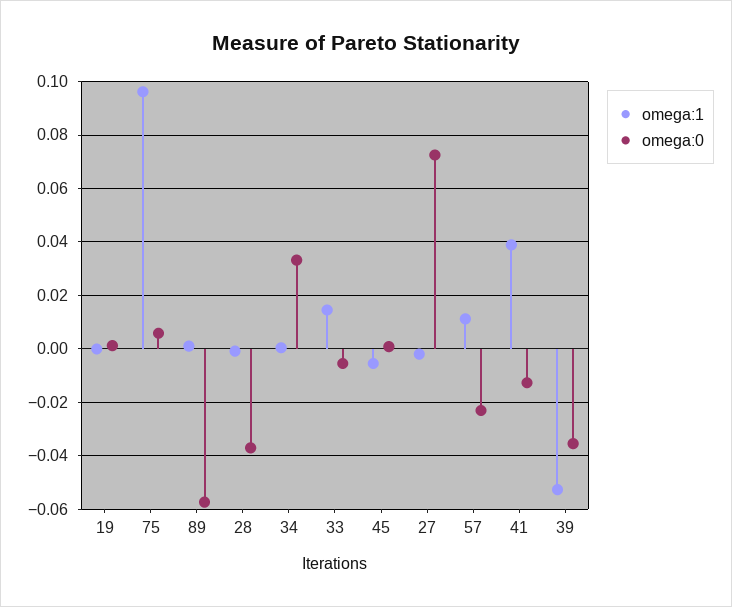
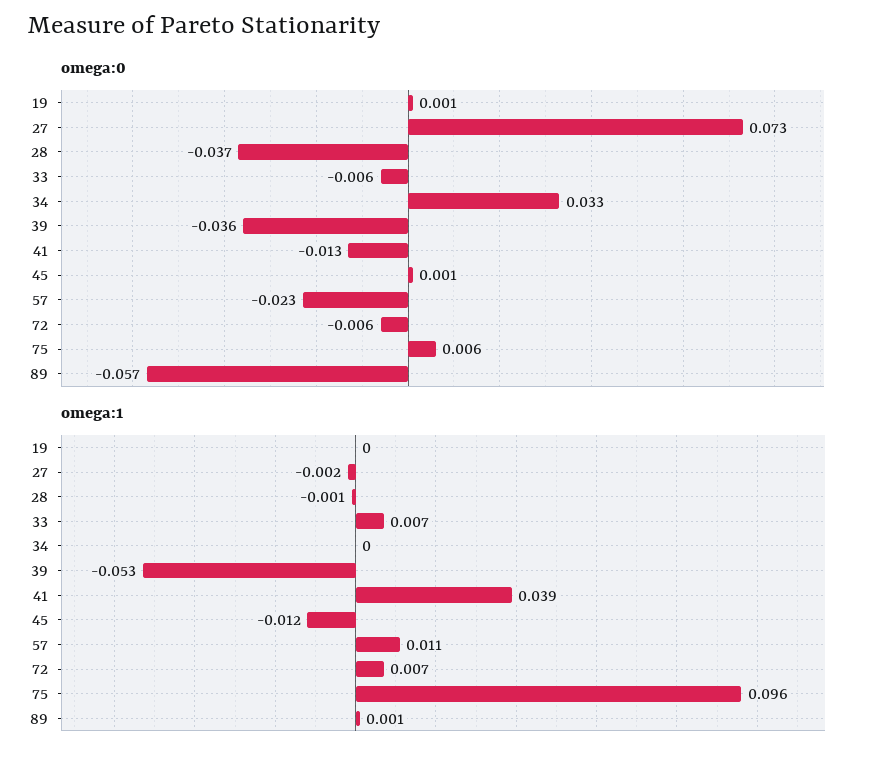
omega:1, 33: 0.015 -> 0.007
omega:1, 45: -0.005 -> -0.012
omega:0, 72: none -> -0.006
omega:1, 72: none -> 0.007

